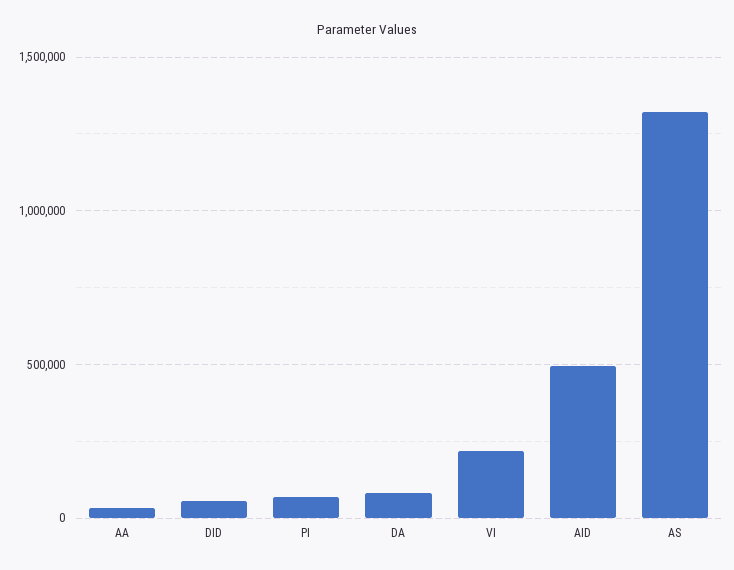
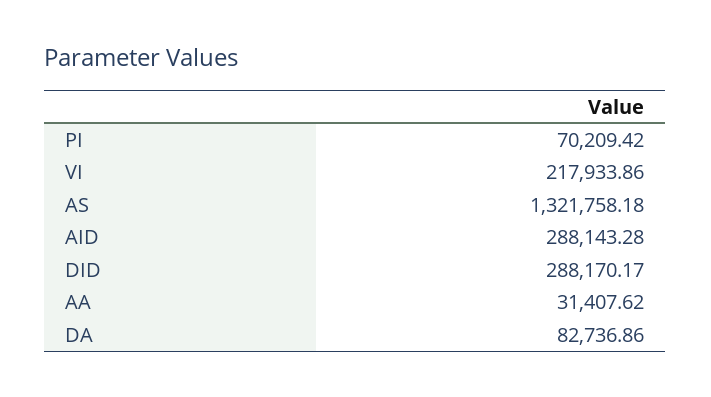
DID: 50000 -> 288170.17
AID: 500000 -> 288143.28

